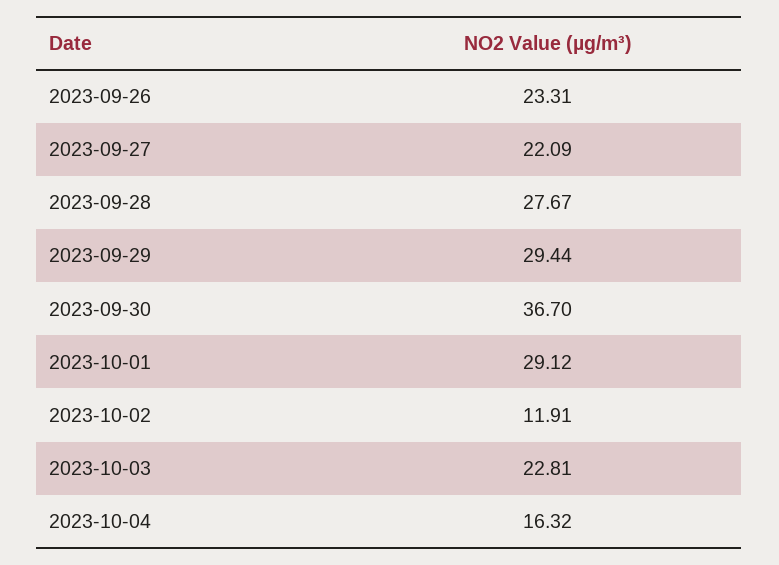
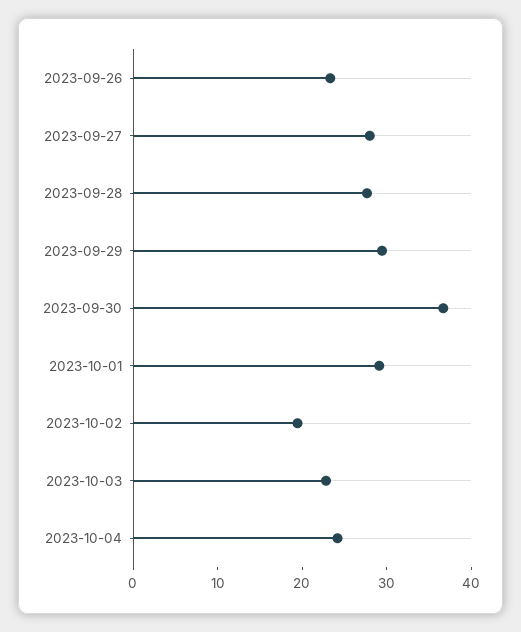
2023-09-27: 22.09 -> 28
2023-10-02: 11.91 -> 20
2023-10-04: 16.32 -> 24

